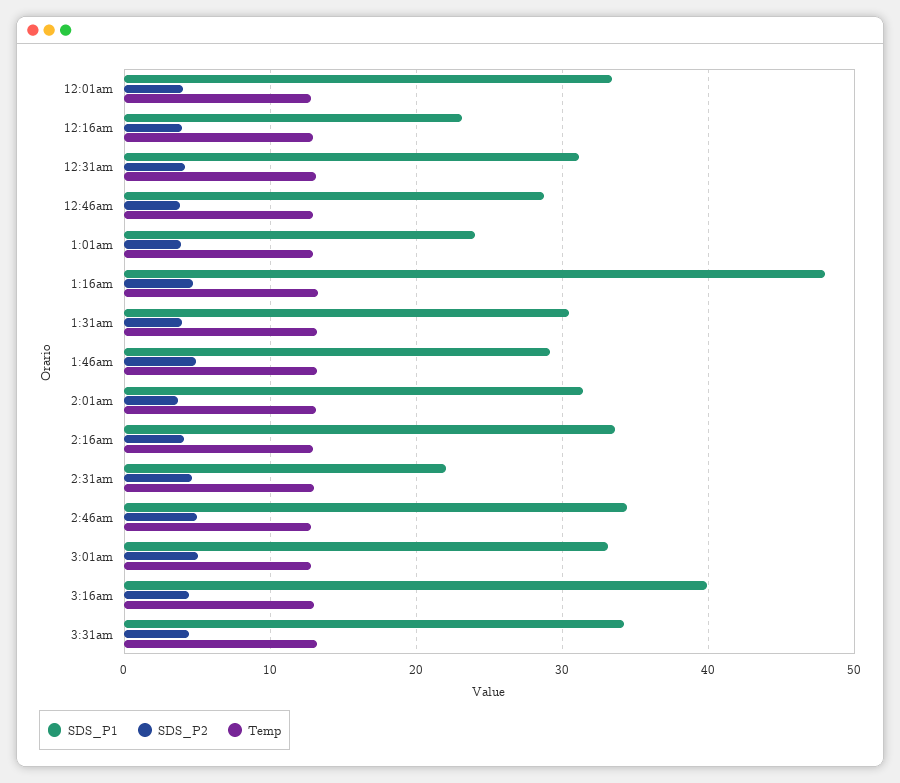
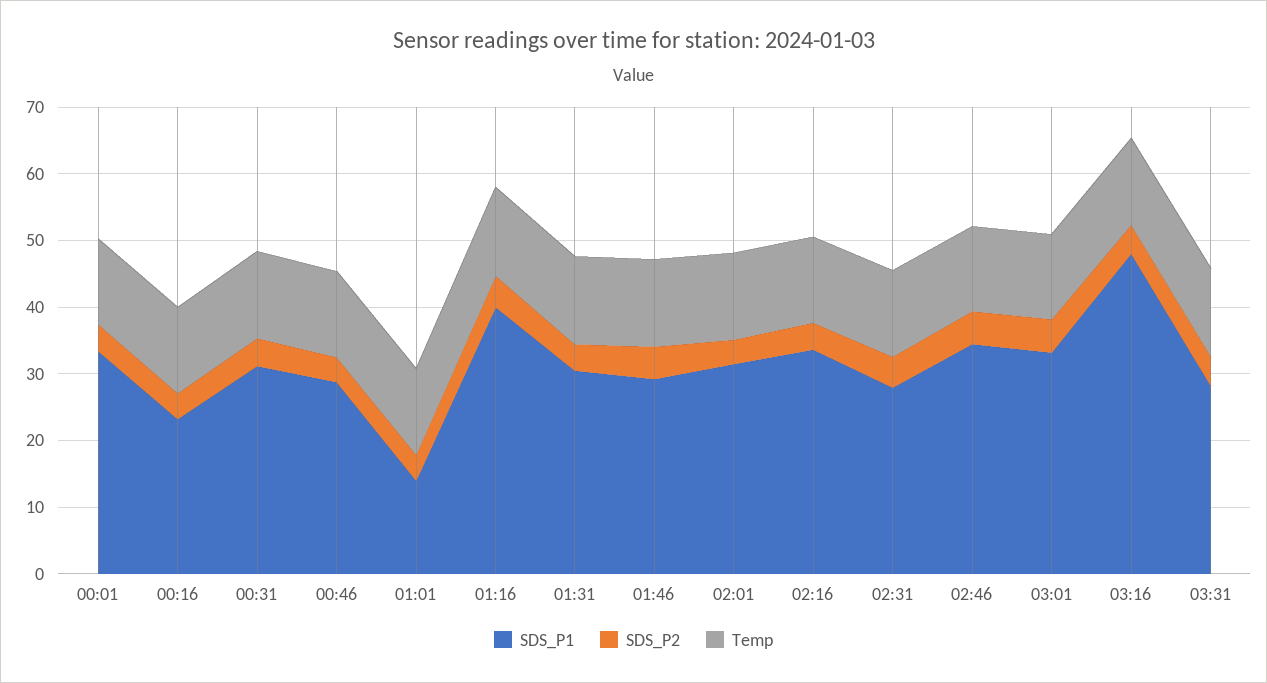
SDS_P1, 1:01am: 24 -> 14
SDS_P1, 1:16am: 48 -> 40
SDS_P1, 2:31am: 22 -> 28
SDS_P1, 3:16am: 40 -> 48
SDS_P1, 3:31am: 34 -> 28

